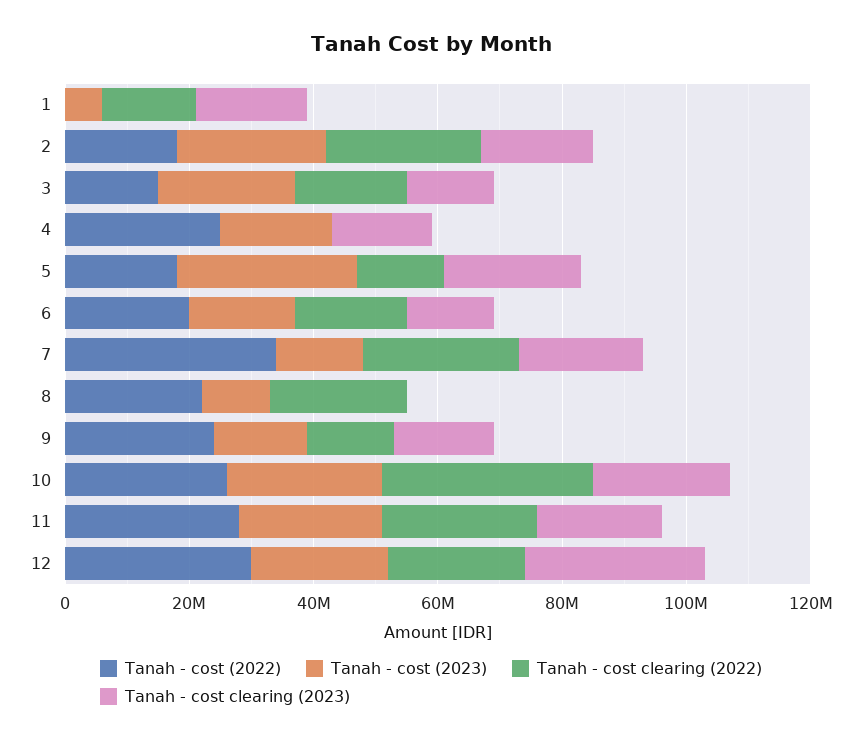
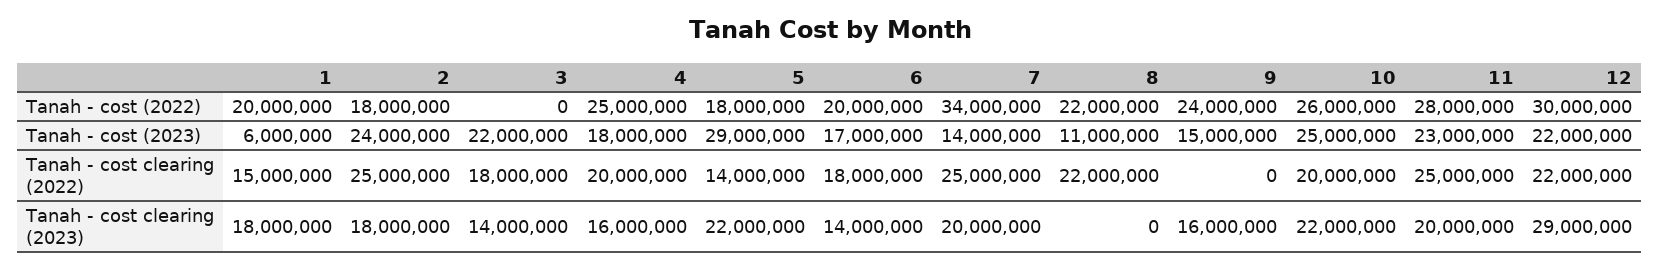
Tanah - cost (2022), 1: 0 -> 20000000
Tanah - cost (2022), 3: 15000000 -> 0
Tanah - cost clearing (2022), 4: 0 -> 20000000
Tanah - cost clearing (2022), 9: 15000000 -> 0
Tanah - cost clearing (2022), 10: 35000000 -> 20000000

